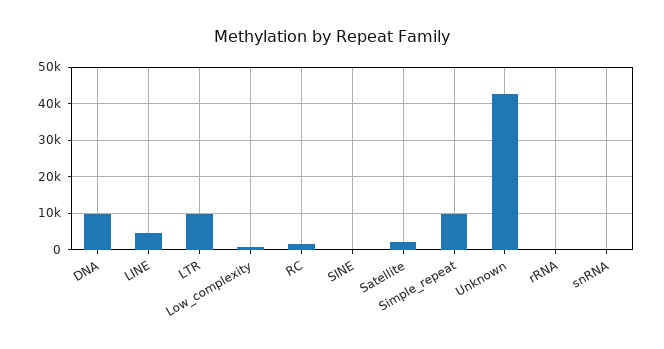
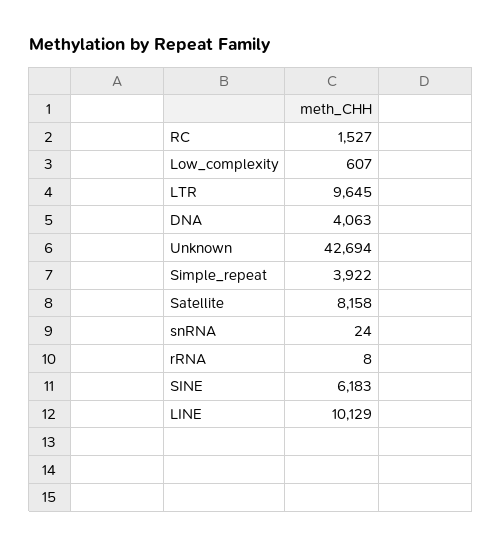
DNA: 10000 -> 4063
LINE: 4000 -> 10129
SINE: 0 -> 6183
Satellite: 2000 -> 8158
Simple_repeat: 10000 -> 3922

